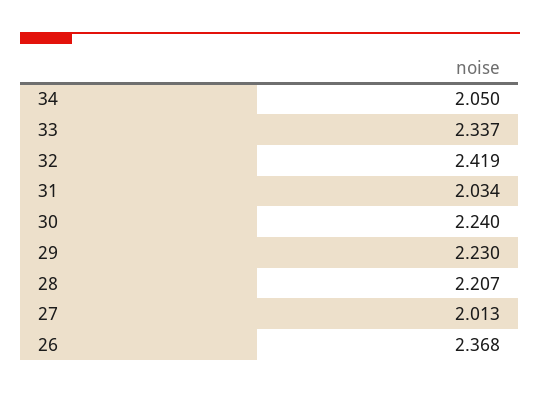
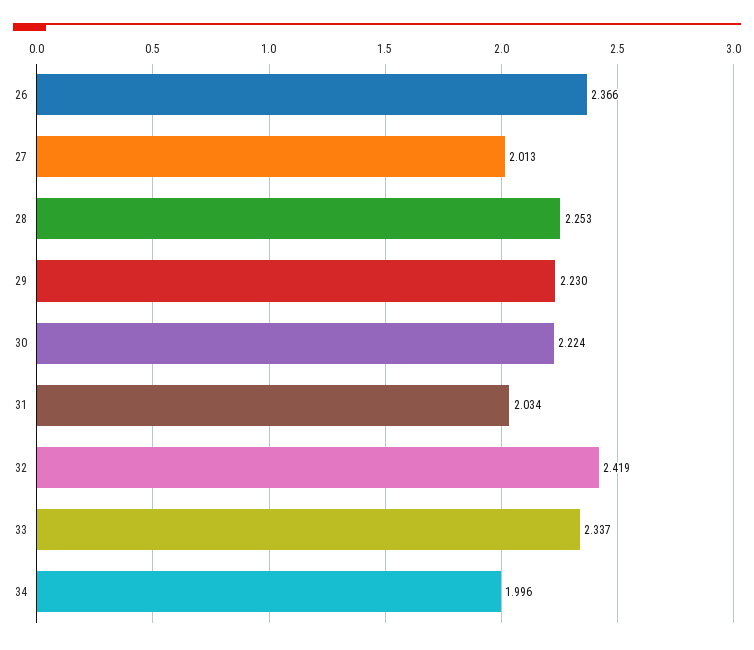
34: 2.05 -> 1.996
30: 2.24 -> 2.224
28: 2.207 -> 2.253
26: 2.368 -> 2.366

